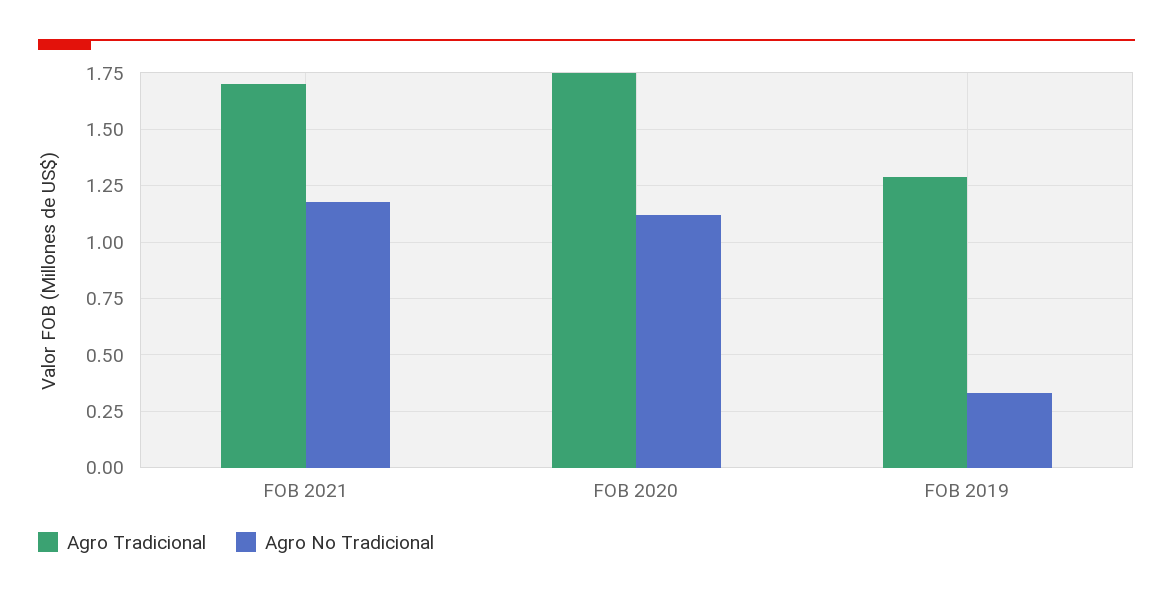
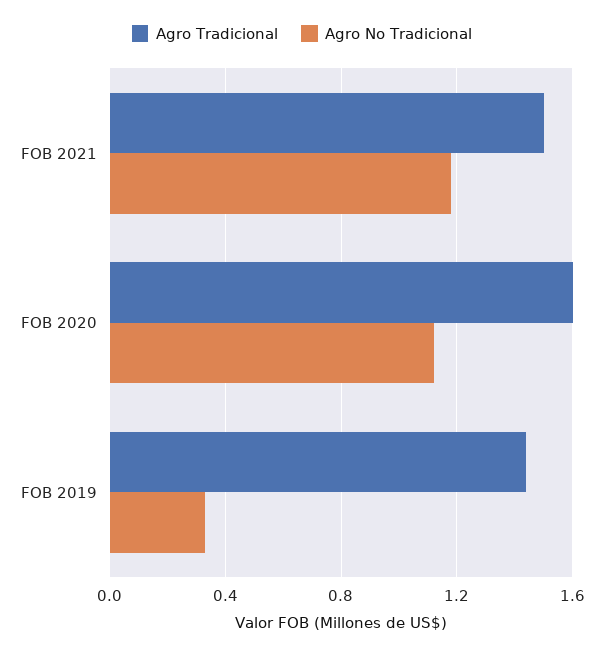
Agro Tradicional, FOB 2021: 1.7 -> 1.5
Agro Tradicional, FOB 2020: 1.75 -> 1.6
Agro Tradicional, FOB 2019: 1.3 -> 1.45

